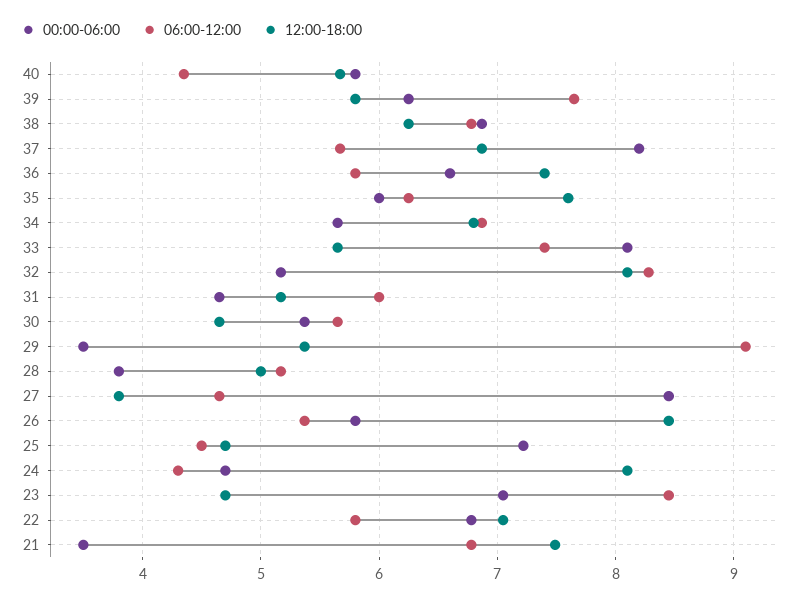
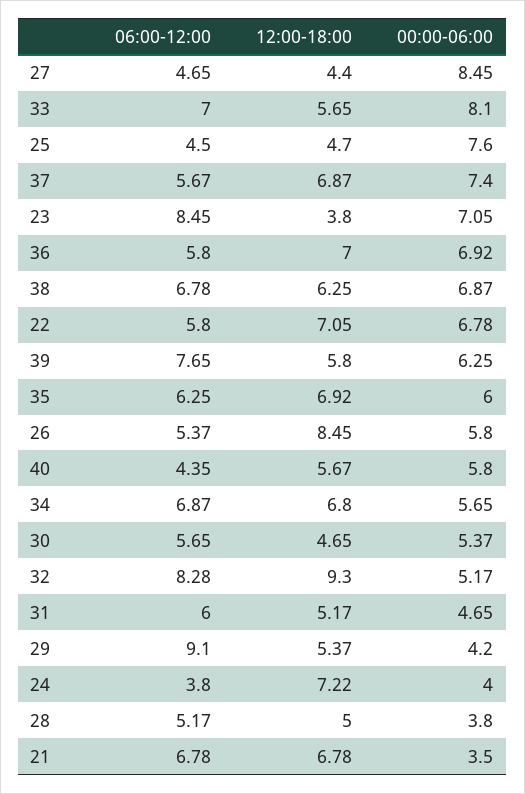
00:00-06:00, 37: 8.2 -> 7.4
00:00-06:00, 36: 6.6 -> 6.92
12:00-18:00, 36: 7.4 -> 7
12:00-18:00, 35: 7.6 -> 6.92
06:00-12:00, 33: 7.4 -> 7
12:00-18:00, 32: 8.1 -> 9.3
00:00-06:00, 29: 3.5 -> 4.2
12:00-18:00, 27: 3.8 -> 4.4
00:00-06:00, 25: 7.2 -> 7.6
00:00-06:00, 24: 4.7 -> 4
06:00-12:00, 24: 4.3 -> 3.8
12:00-18:00, 24: 8.1 -> 7.22
12:00-18:00, 23: 4.7 -> 3.8
12:00-18:00, 21: 7.5 -> 6.78

